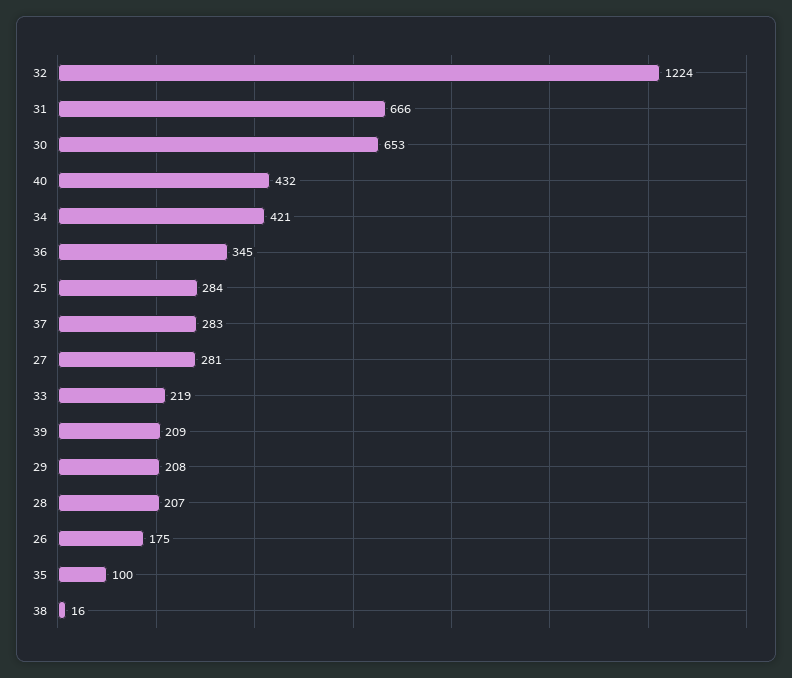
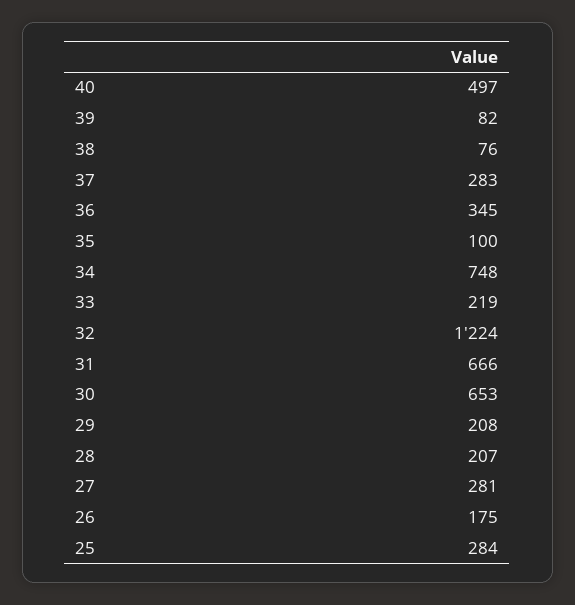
40: 432 -> 497
34: 421 -> 748
39: 209 -> 82
38: 16 -> 76

